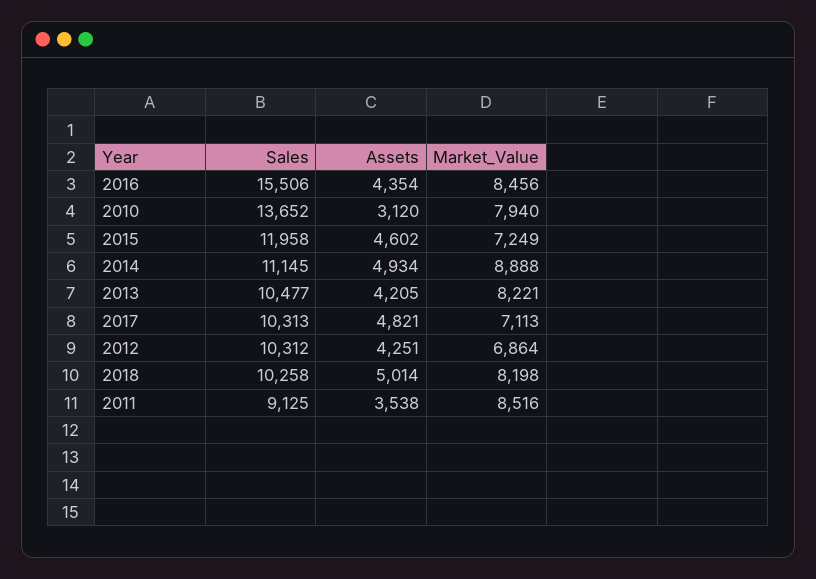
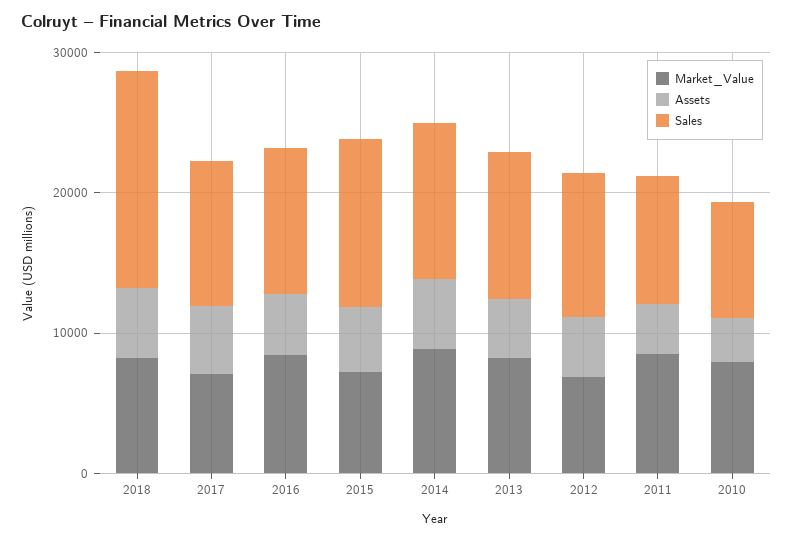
Sales, 2016: 15506 -> 10000
Sales, 2010: 13652 -> 8000
Sales, 2018: 10258 -> 16000

